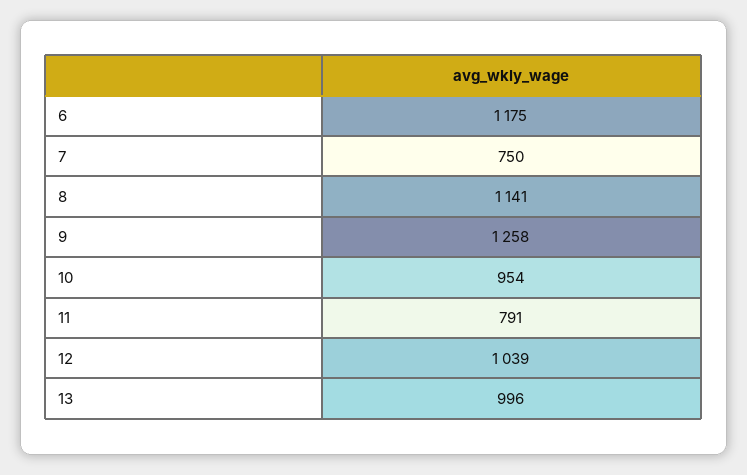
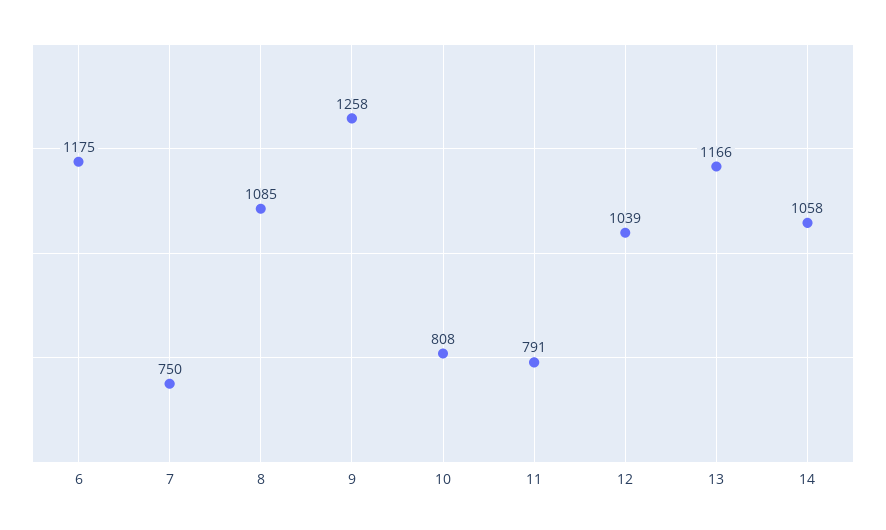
8: 1141 -> 1085
10: 954 -> 808
13: 996 -> 1166
14: none -> 1058

